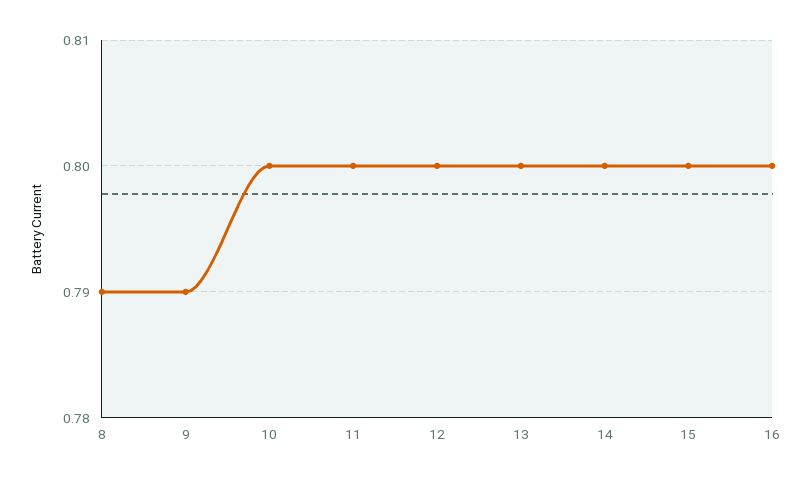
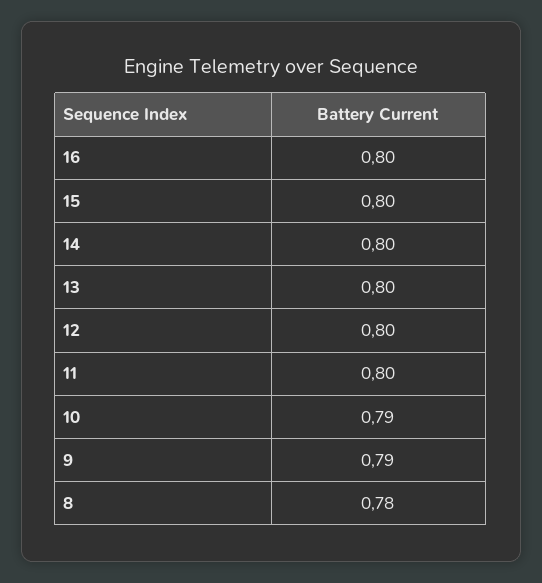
8: 0.79 -> 0.78
10: 0.8 -> 0.79

